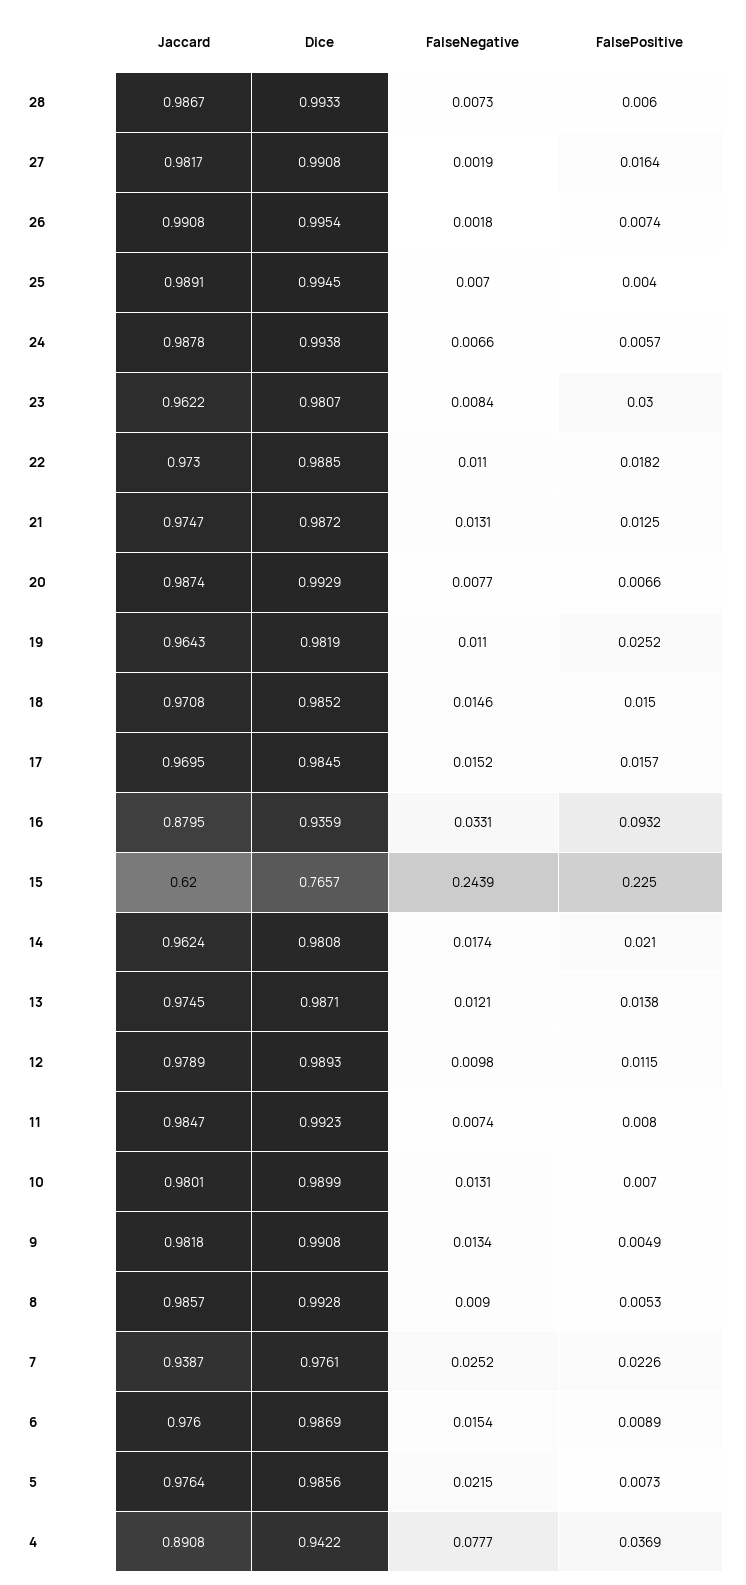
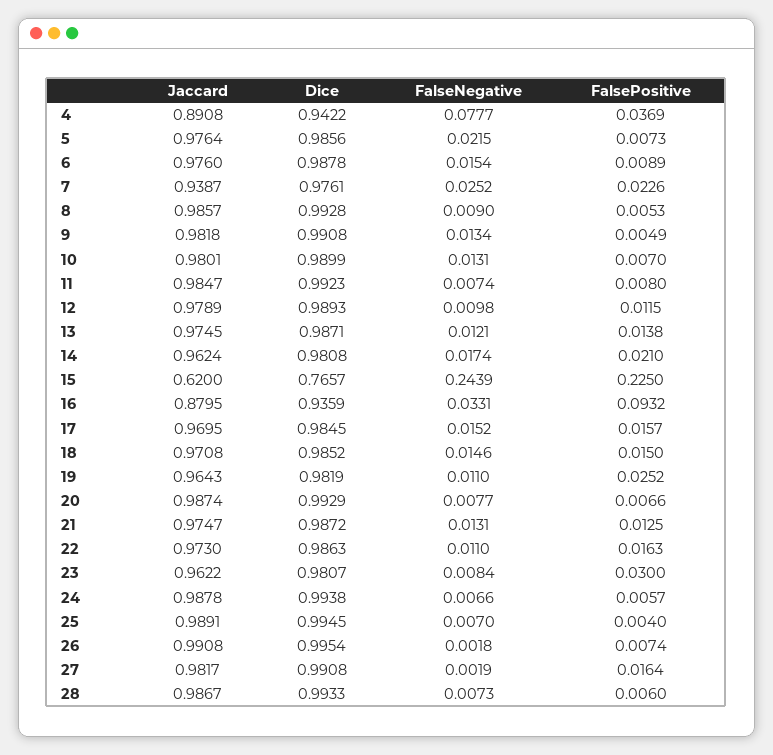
Dice, 22: 0.9885 -> 0.9863
FalsePositive, 22: 0.0182 -> 0.0163
Dice, 6: 0.9869 -> 0.9878

